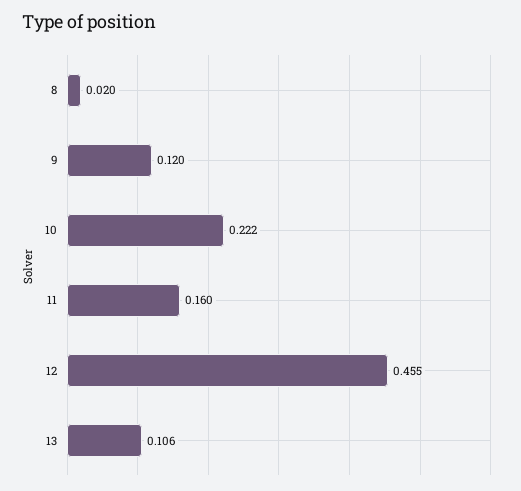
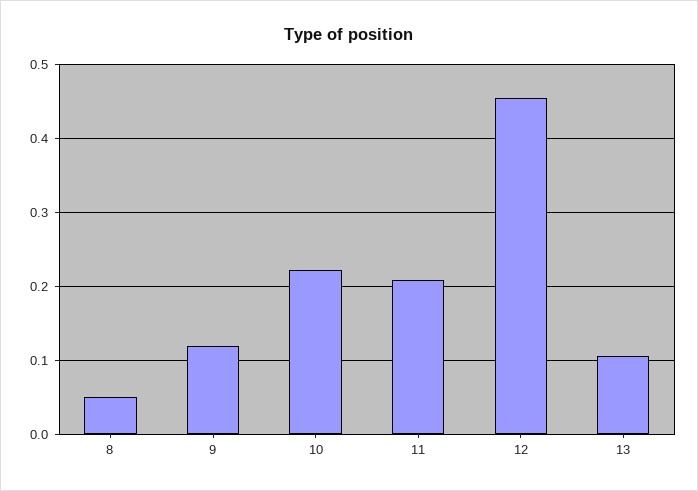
8: 0.02 -> 0.05
11: 0.16 -> 0.21

